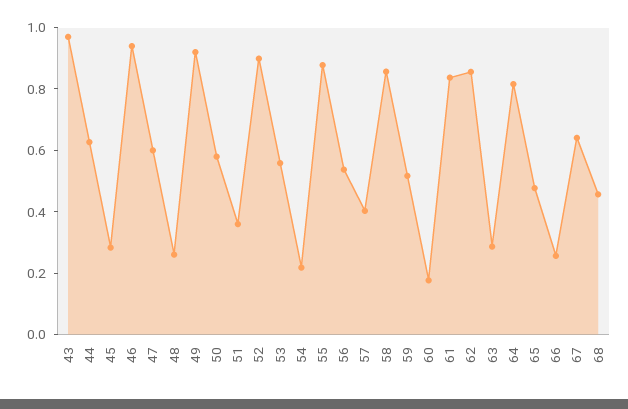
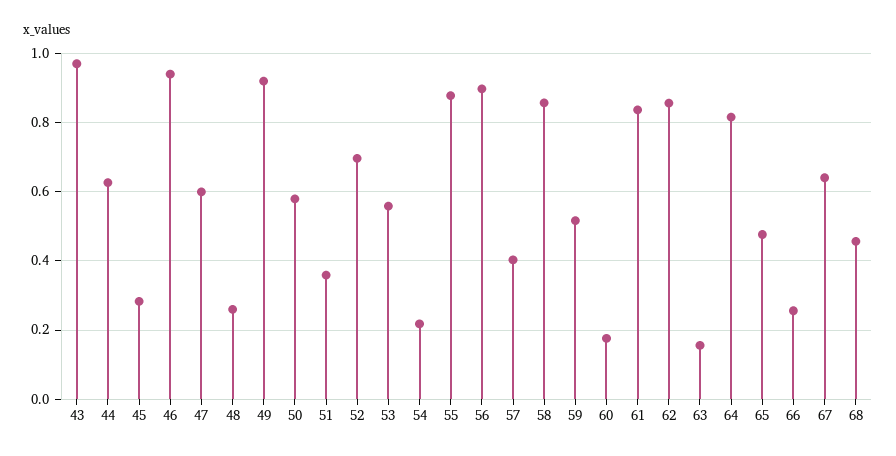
52: 0.9 -> 0.7
56: 0.55 -> 0.9
63: 0.3 -> 0.16

